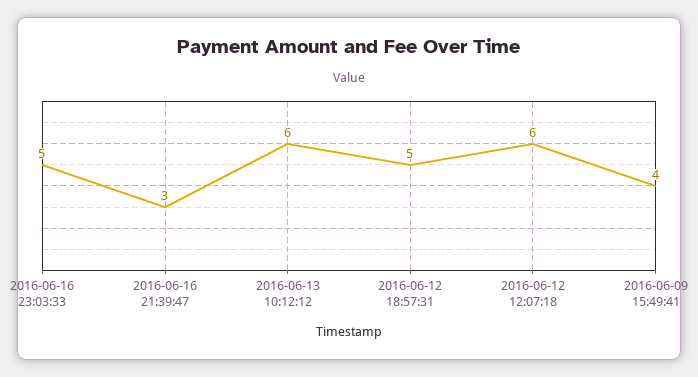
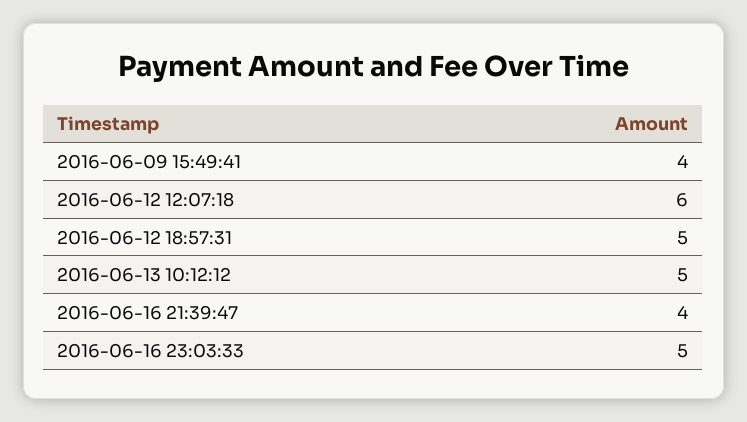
2016-06-16 21:39:47: 3 -> 4
2016-06-13 10:12:12: 6 -> 5

